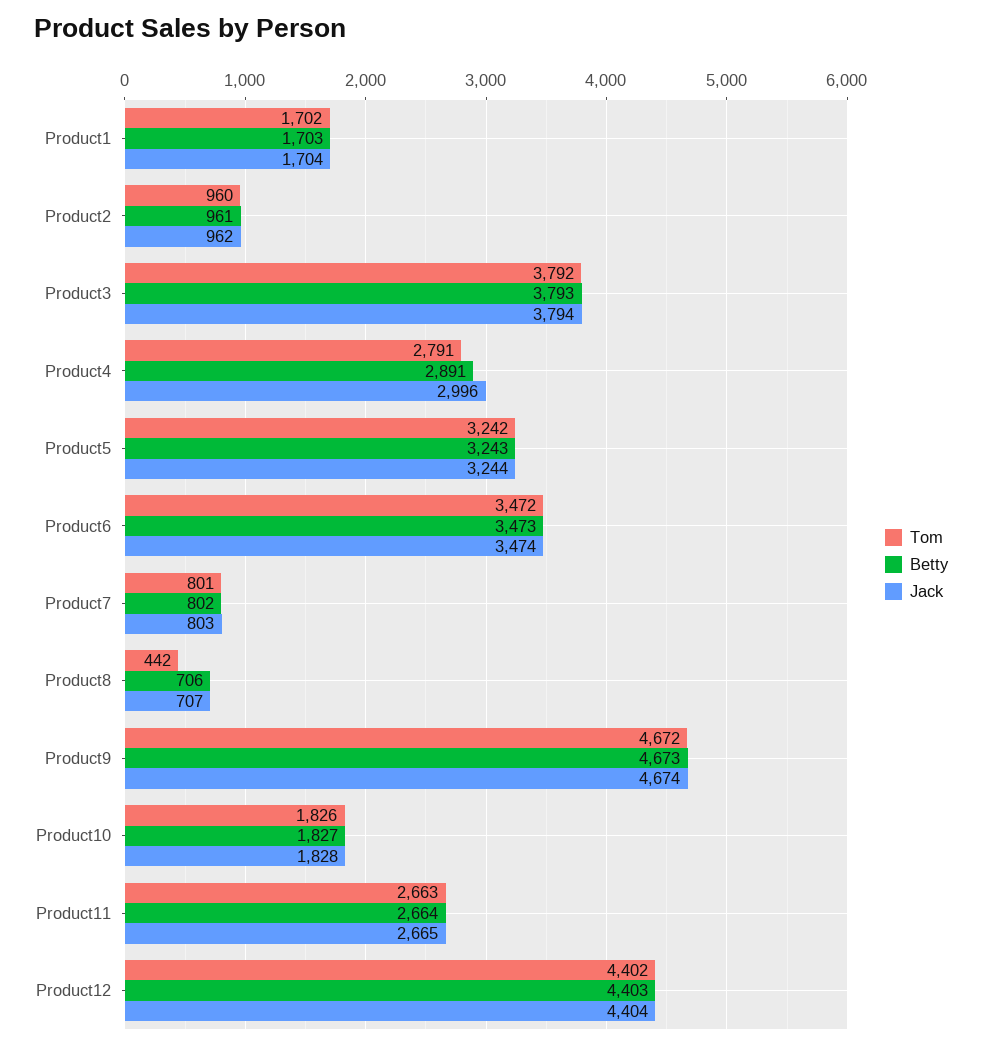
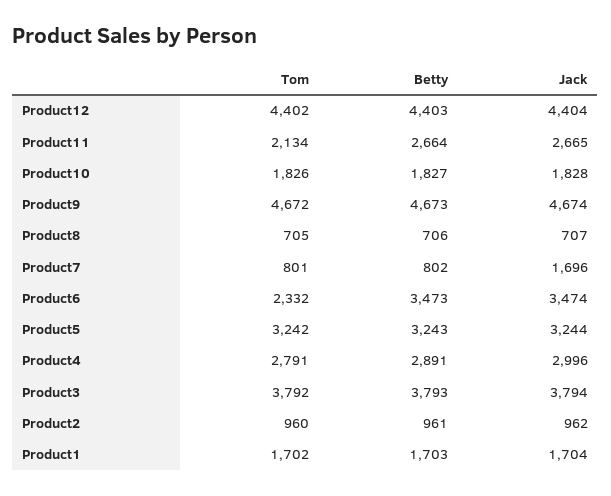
Tom, Product6: 3472 -> 2332
Jack, Product7: 803 -> 1696
Tom, Product8: 442 -> 705
Tom, Product11: 2663 -> 2134

